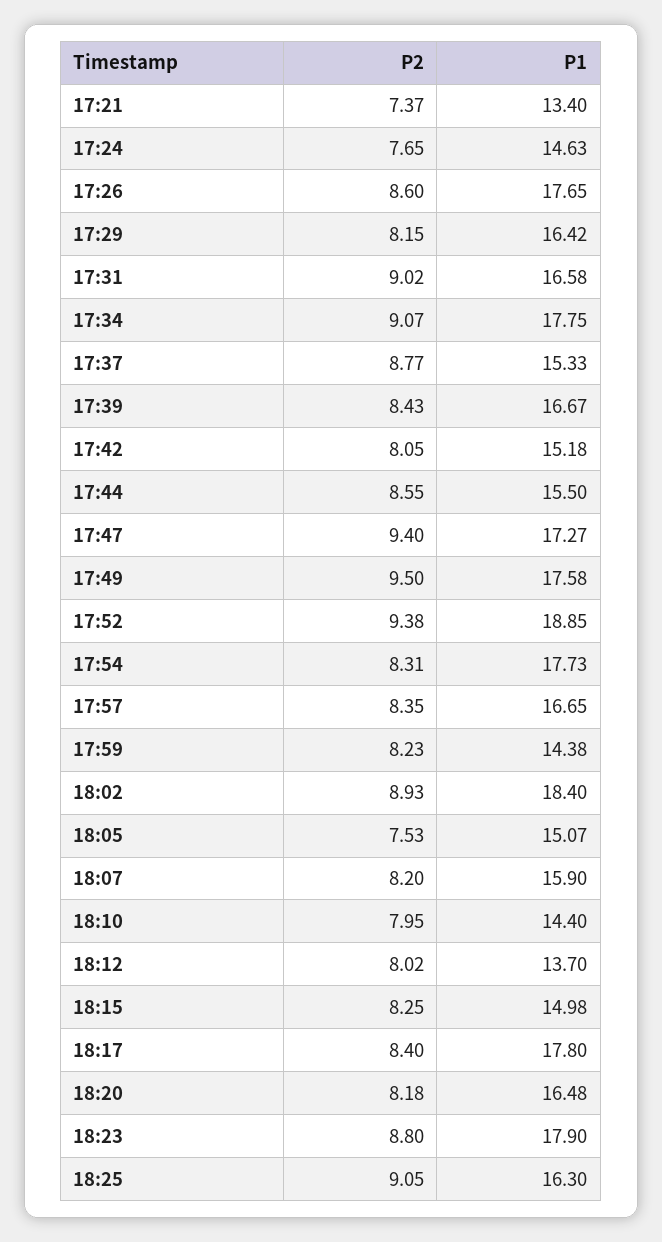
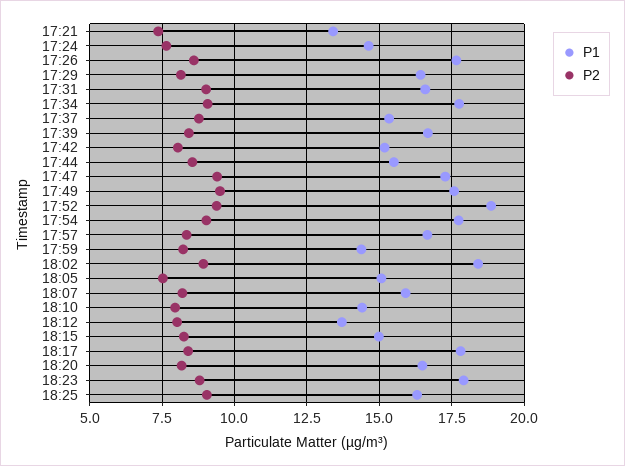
P2, 17:54: 8.31 -> 9

